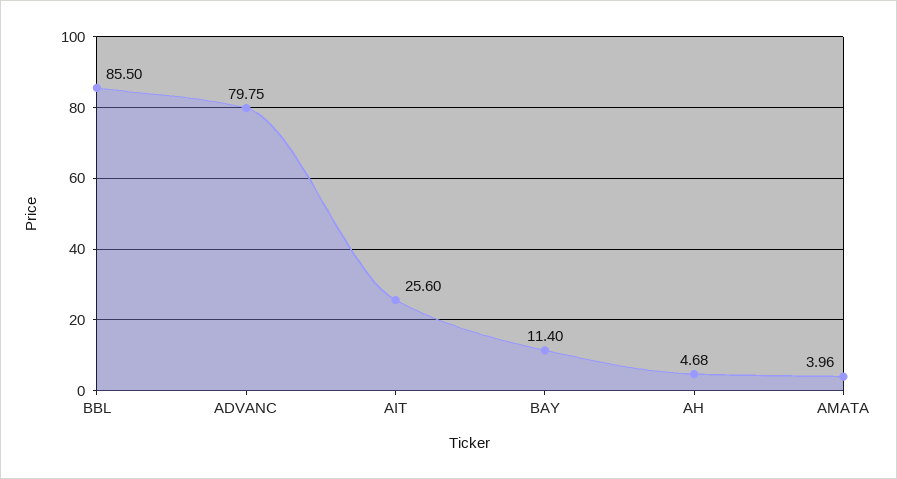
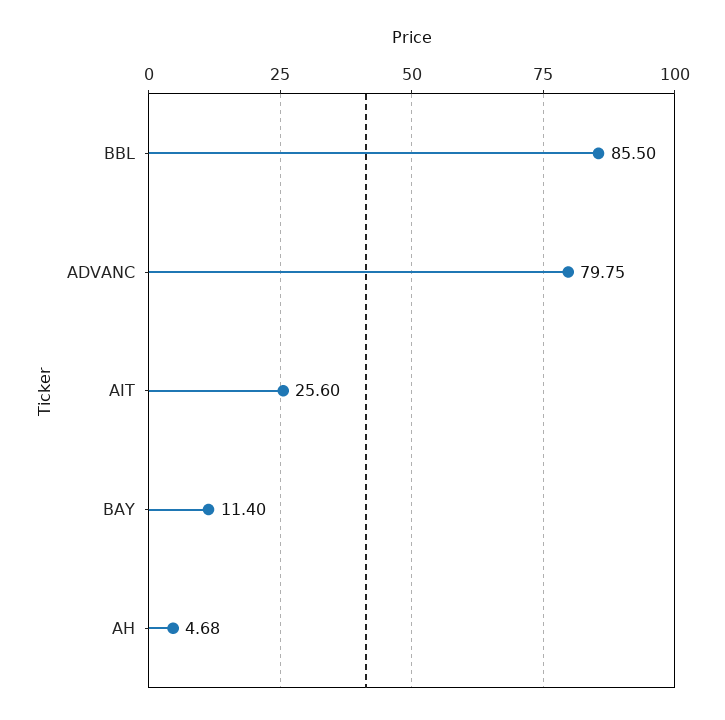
AMATA: 3.96 -> none

